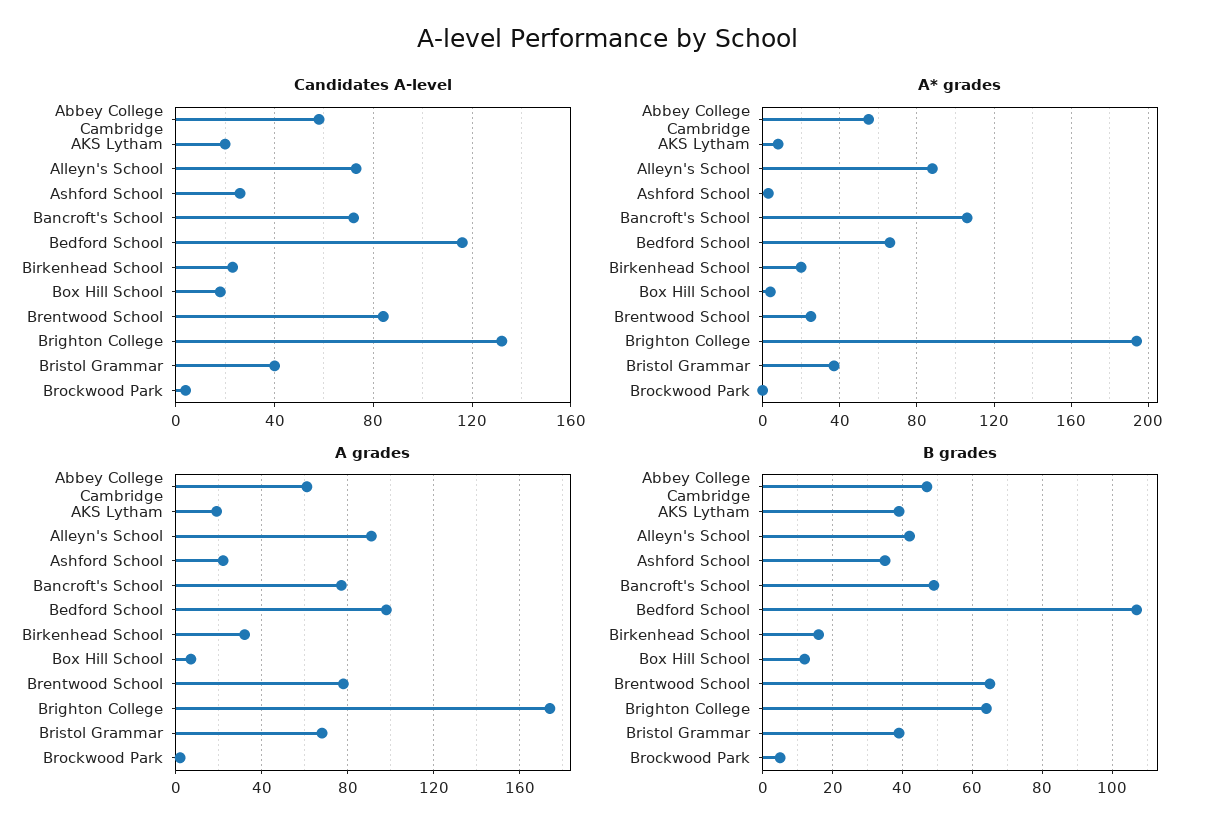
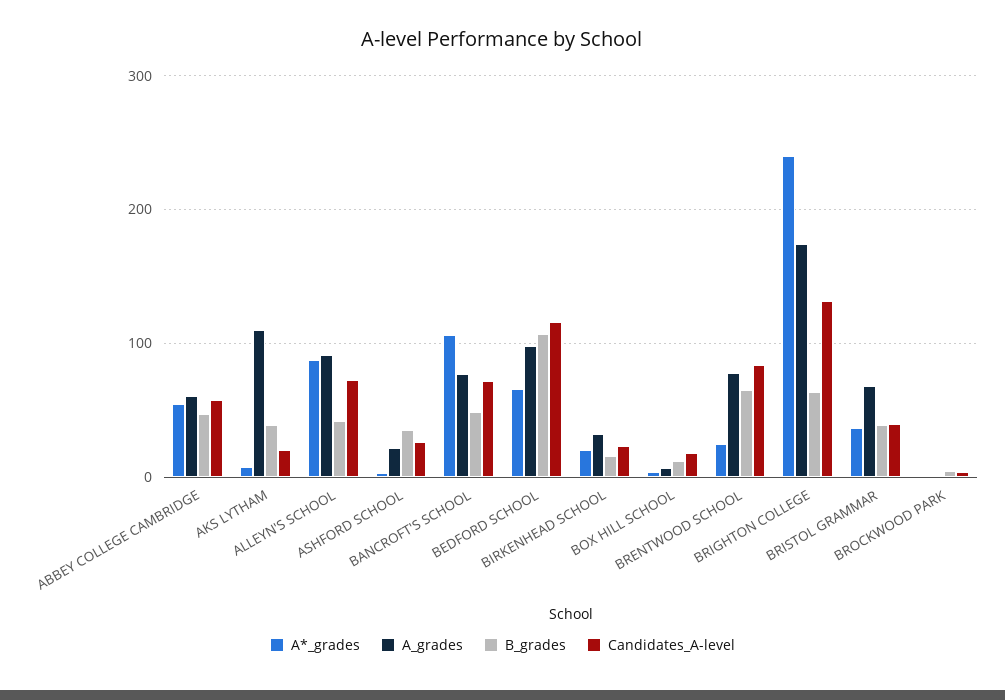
A* grades, Brighton College: 195 -> 240
A grades, AKS Lytham: 20 -> 110

